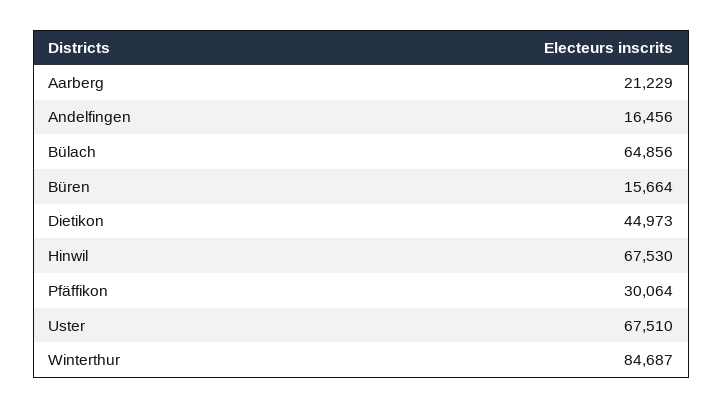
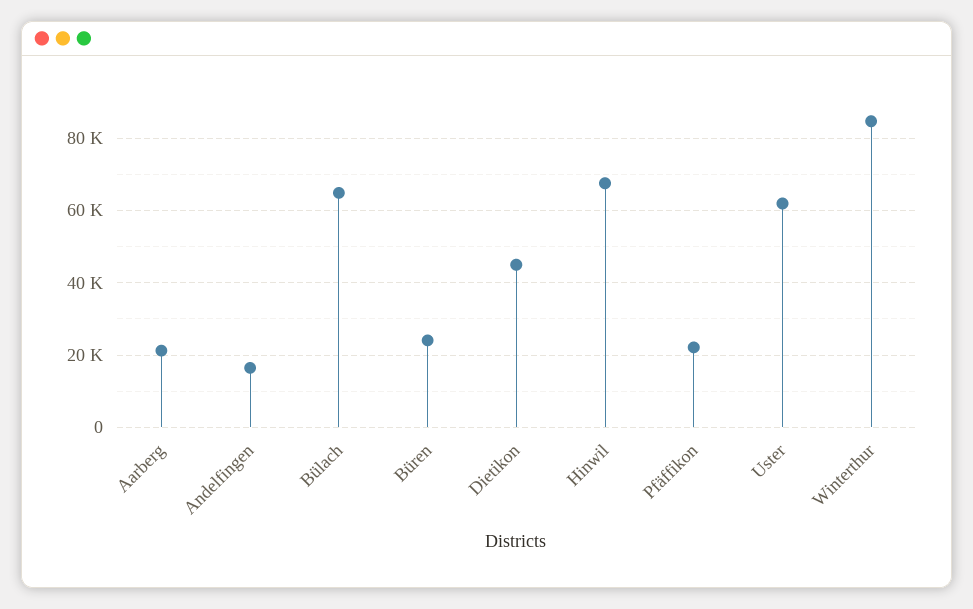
Büren: 15664 -> 24000
Pfäffikon: 30064 -> 22000
Uster: 67510 -> 62000

